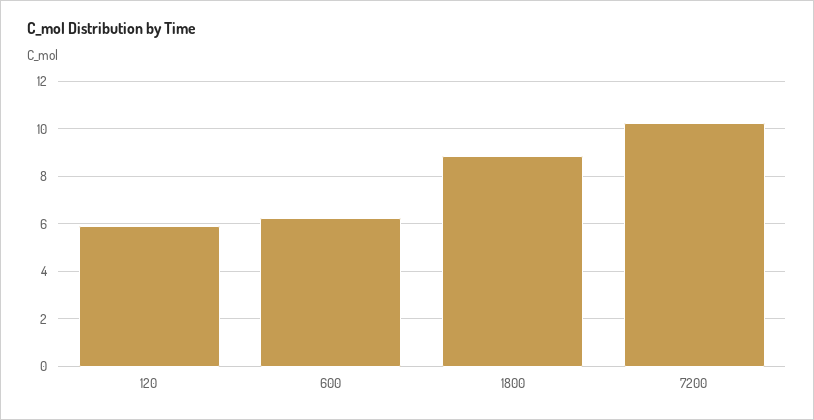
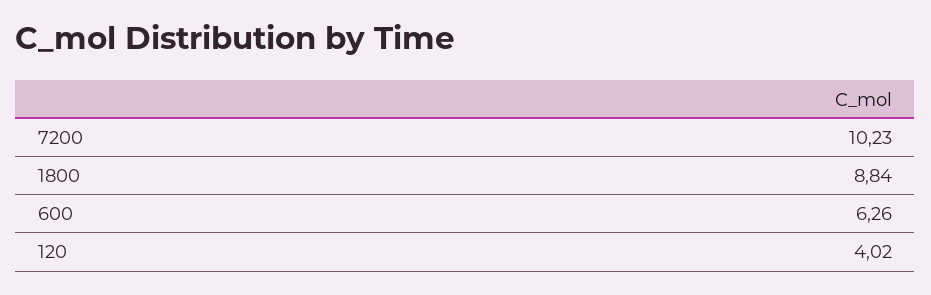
120: 6 -> 4.02

